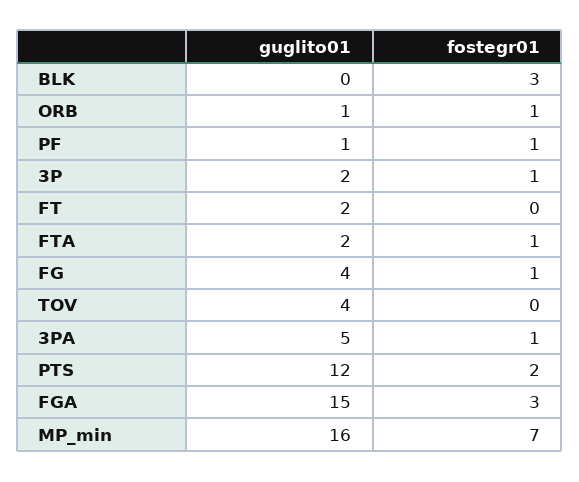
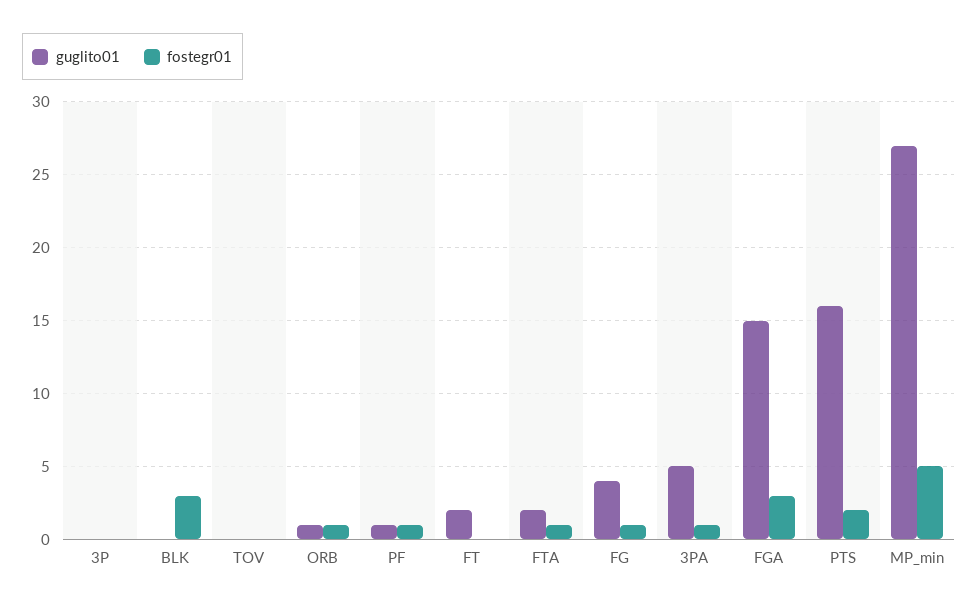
guglito01, 3P: 2 -> 0
fostegr01, 3P: 1 -> 0
guglito01, TOV: 4 -> 0
guglito01, PTS: 12 -> 16
guglito01, MP_min: 16 -> 27
fostegr01, MP_min: 7 -> 5

